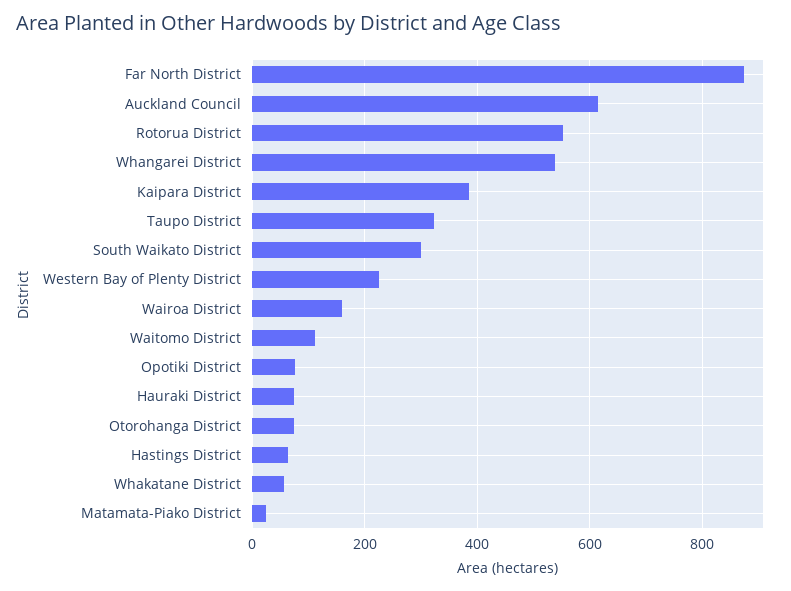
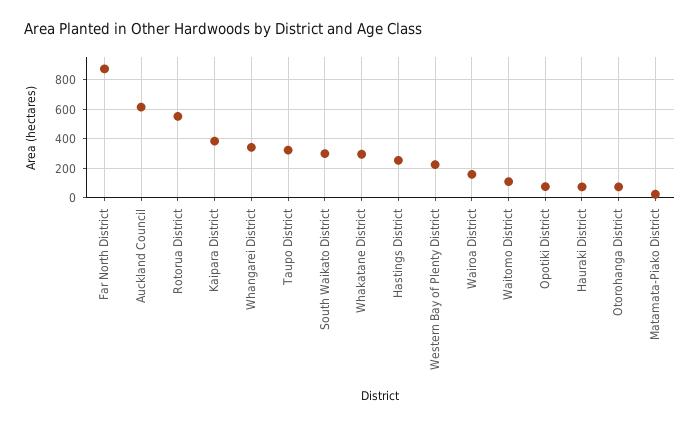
Whangarei District: 540 -> 350
Hastings District: 60 -> 250
Whakatane District: 60 -> 300

